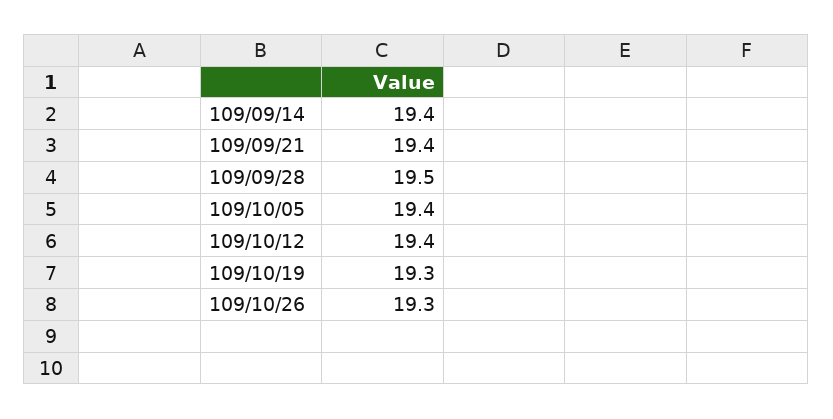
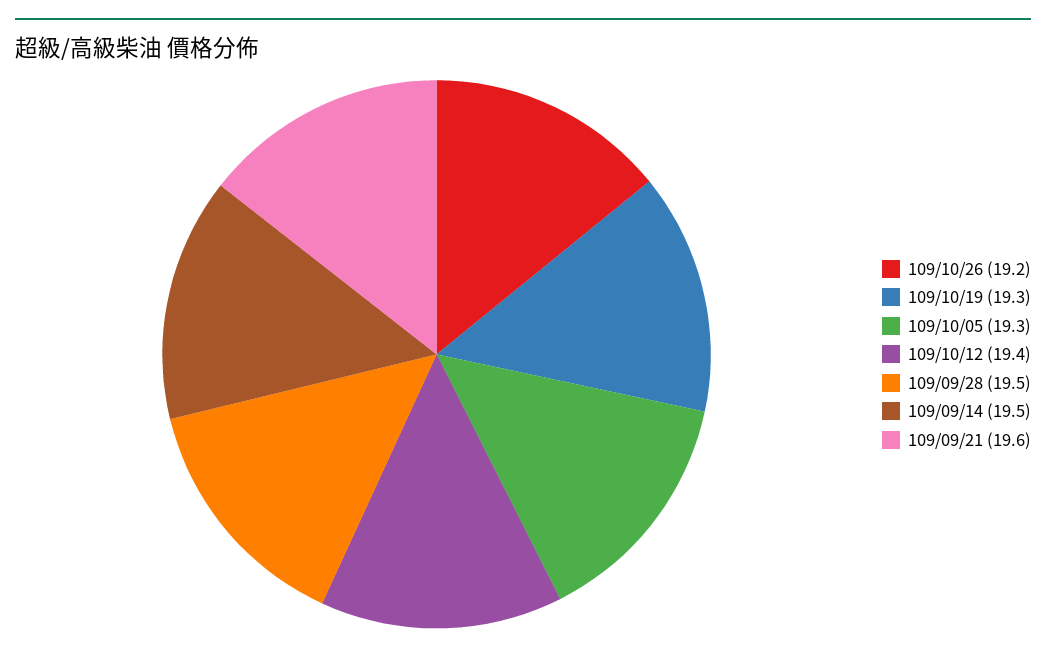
109/09/14: 19.4 -> 19.5
109/09/21: 19.4 -> 19.6
109/10/05: 19.4 -> 19.3
109/10/26: 19.3 -> 19.2

